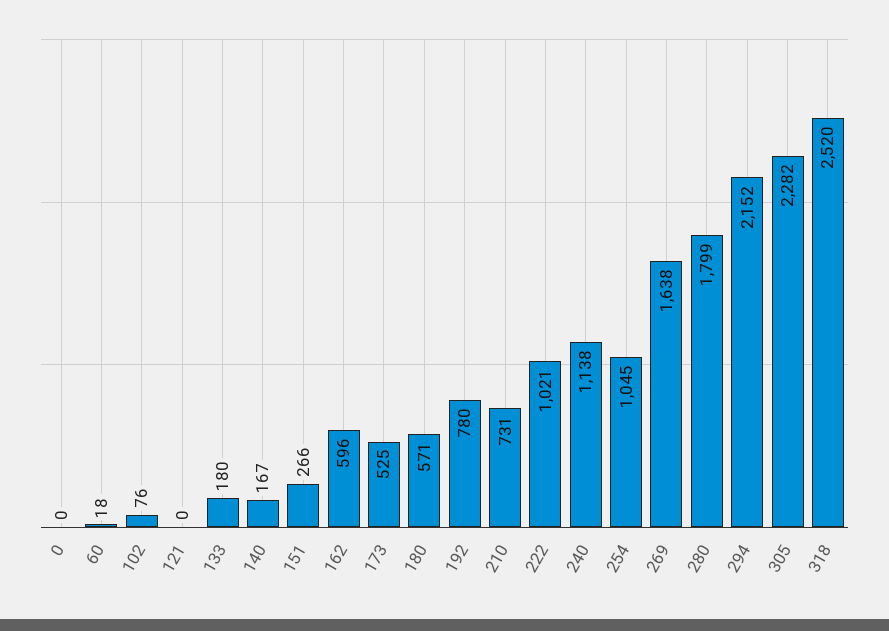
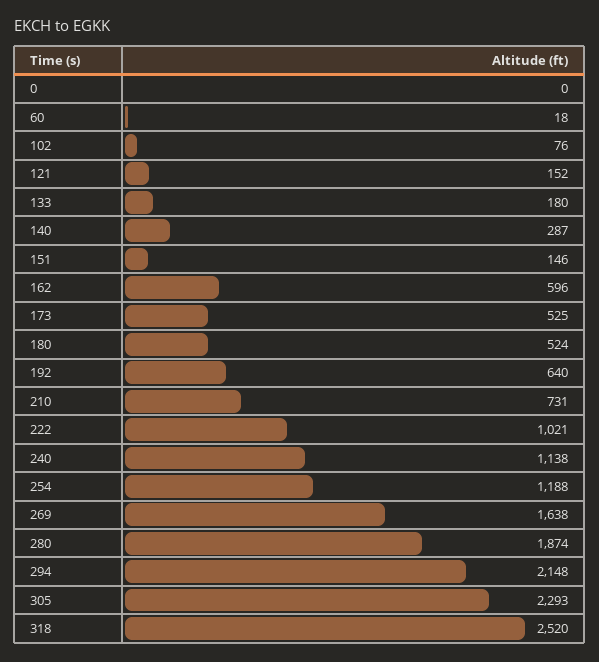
121: 0 -> 152
140: 167 -> 287
151: 266 -> 146
180: 571 -> 524
192: 780 -> 640
254: 1045 -> 1188
280: 1799 -> 1874
294: 2152 -> 2148
305: 2282 -> 2293

